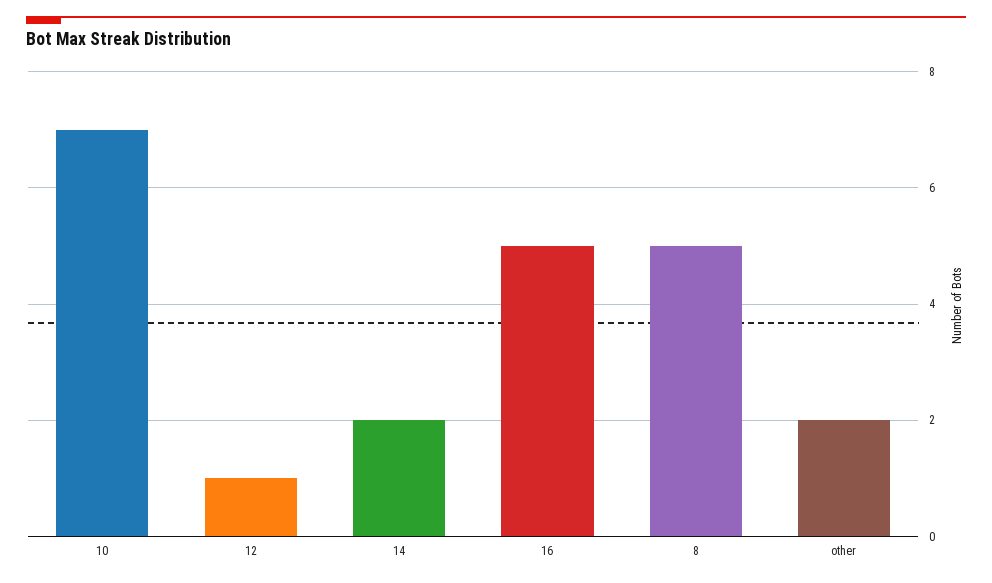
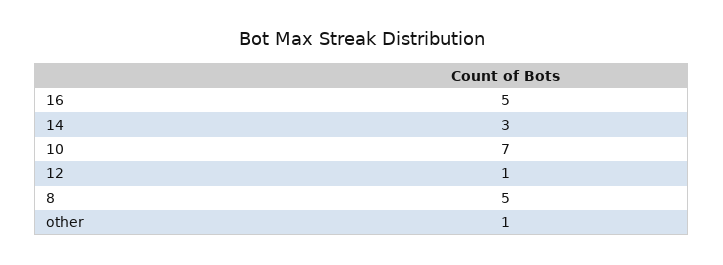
14: 2 -> 3
other: 2 -> 1

